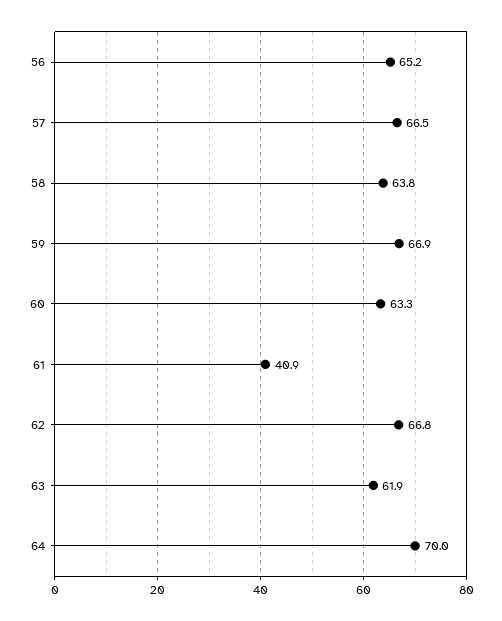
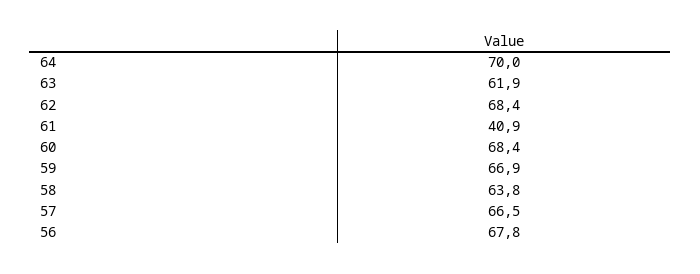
56: 65.2 -> 67.8
60: 63.3 -> 68.4
62: 66.8 -> 68.4

